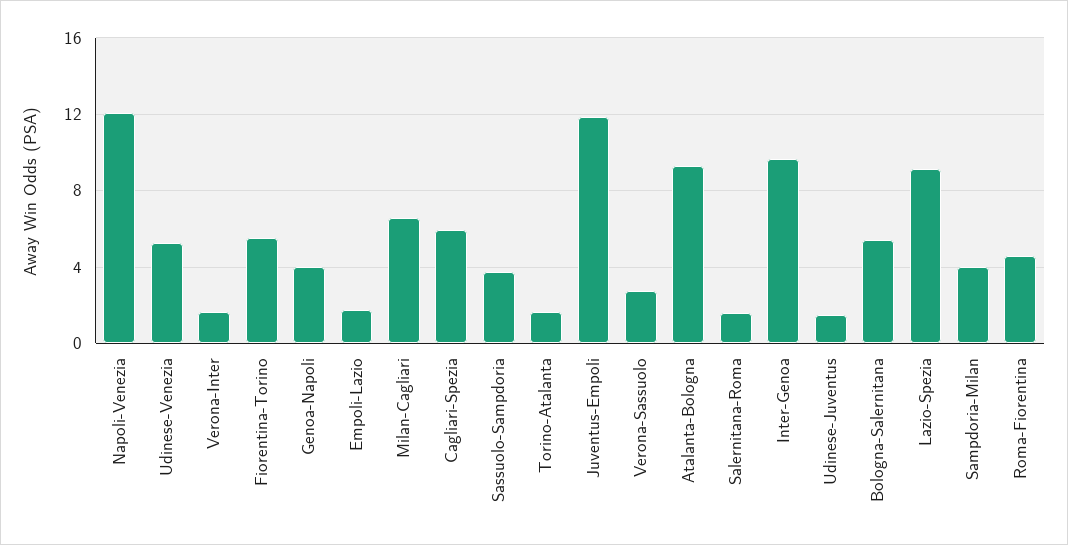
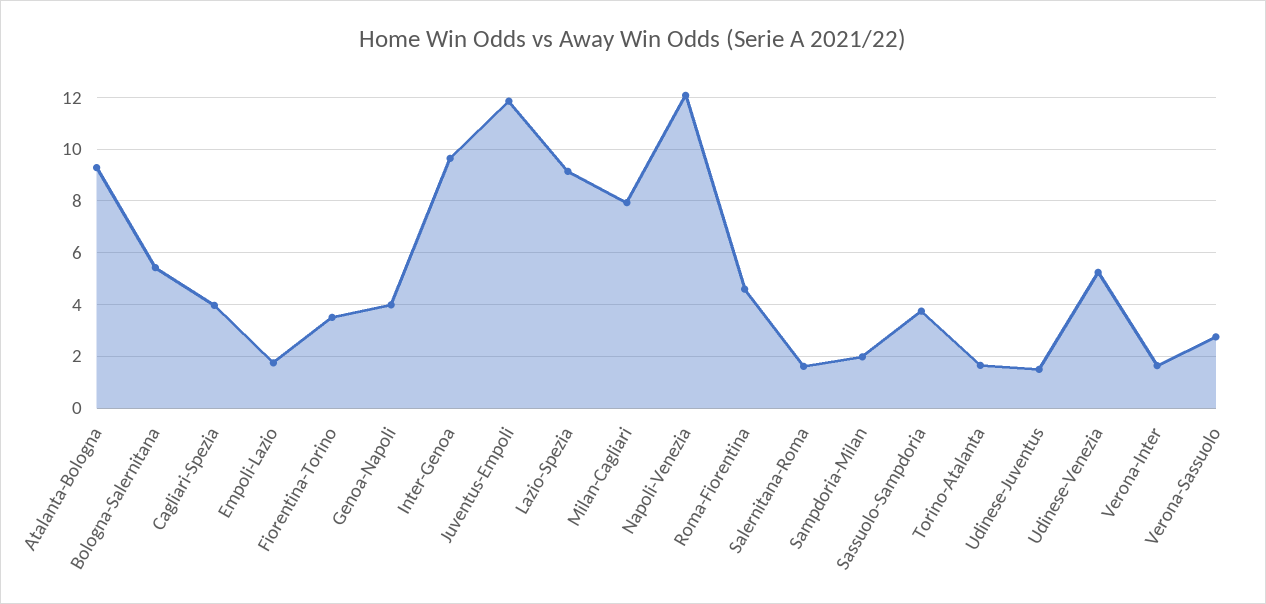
Fiorentina-Torino: 5.5 -> 3.5
Milan-Cagliari: 6.5 -> 8
Cagliari-Spezia: 6 -> 4
Sampdoria-Milan: 4 -> 2

